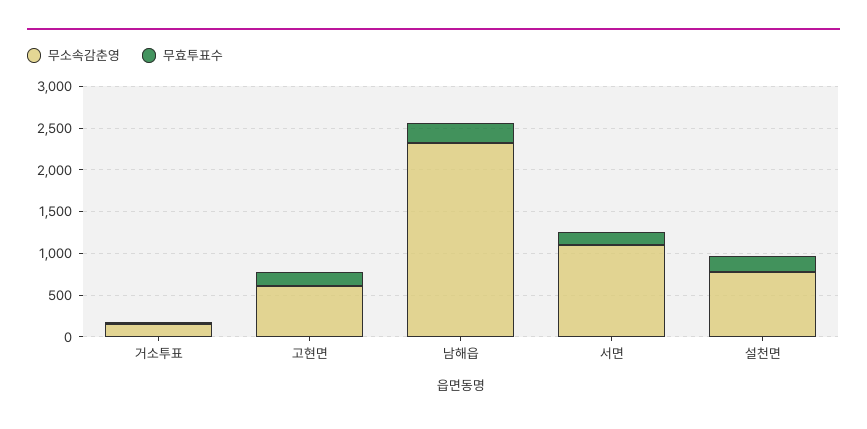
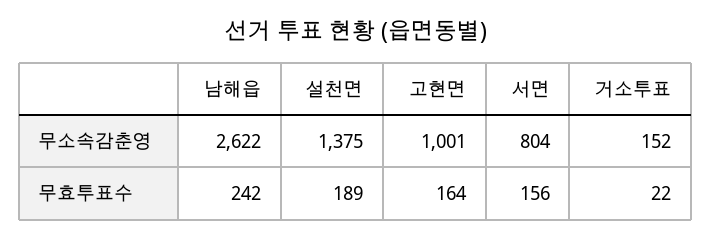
무소속감춘영, 고현면: 600 -> 1001
무소속감춘영, 남해읍: 2300 -> 2622
무소속감춘영, 서면: 1100 -> 804
무소속감춘영, 설천면: 800 -> 1375

